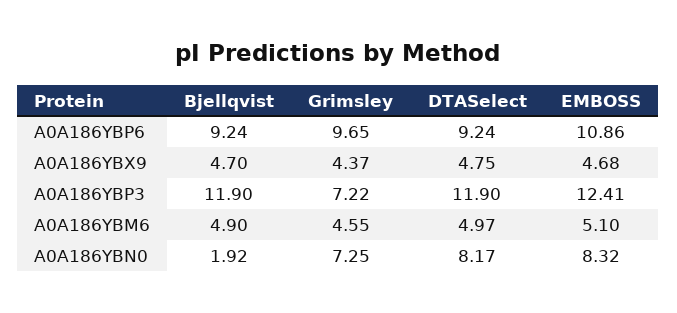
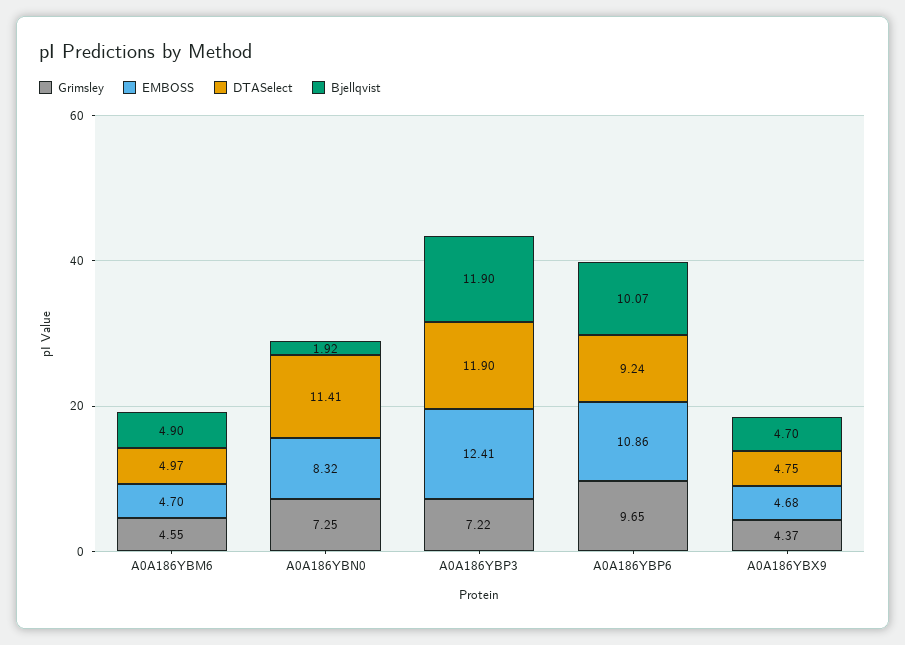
Bjellqvist, A0A186YBP6: 9.24 -> 10.07
EMBOSS, A0A186YBM6: 5.1 -> 4.7
DTASelect, A0A186YBN0: 8.17 -> 11.41

